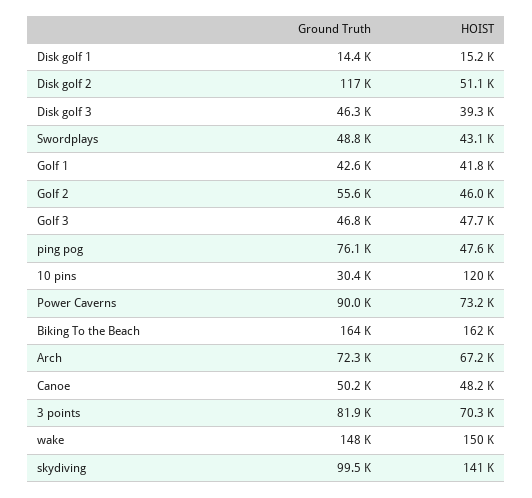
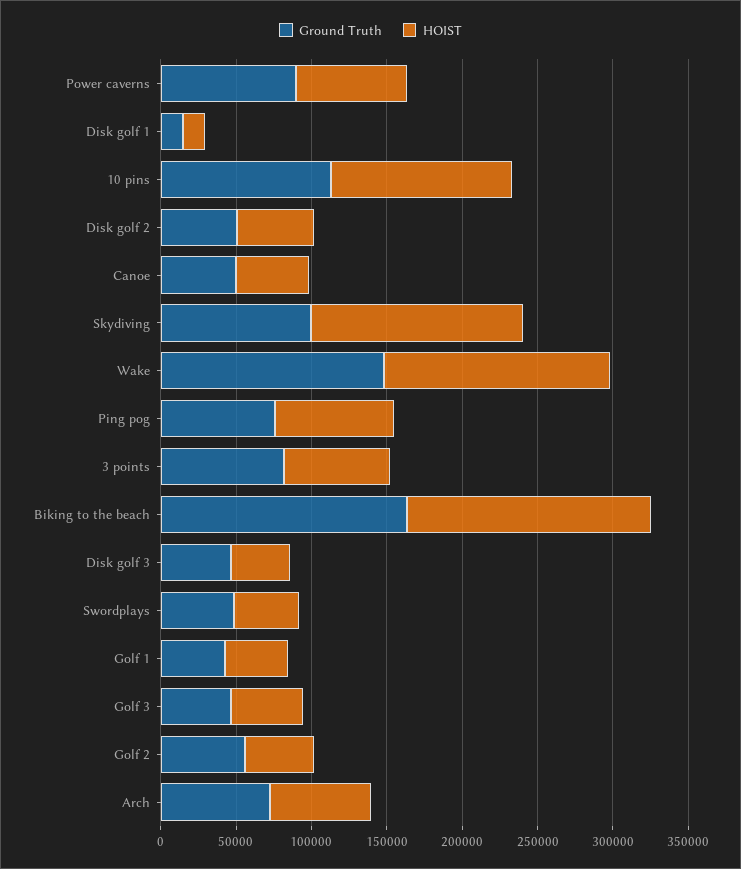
Ground Truth, Disk golf 2: 117000 -> 50000
HOIST, ping pog: 47600 -> 80000
Ground Truth, 10 pins: 30400 -> 110000

